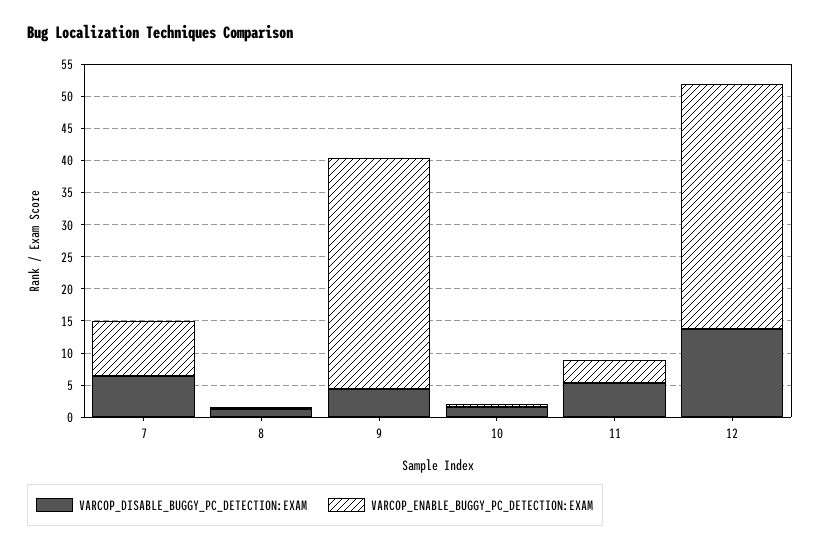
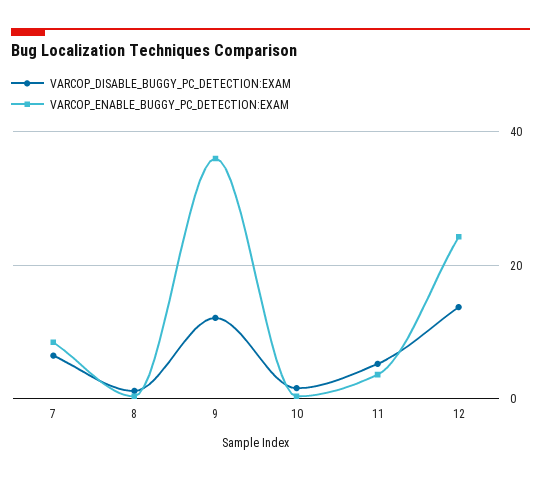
VARCOP_DISABLE_BUGGY_PC_DETECTION:EXAM, 9: 5 -> 12
VARCOP_ENABLE_BUGGY_PC_DETECTION:EXAM, 12: 37.5 -> 24

